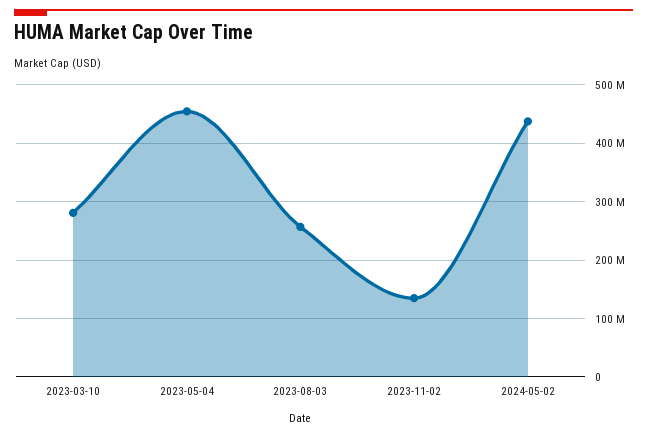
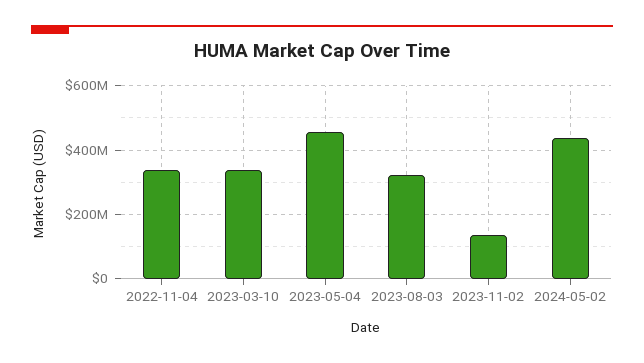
2023-03-10: 280000000 -> 340000000
2023-08-03: 260000000 -> 320000000
2022-11-04: none -> 340000000

